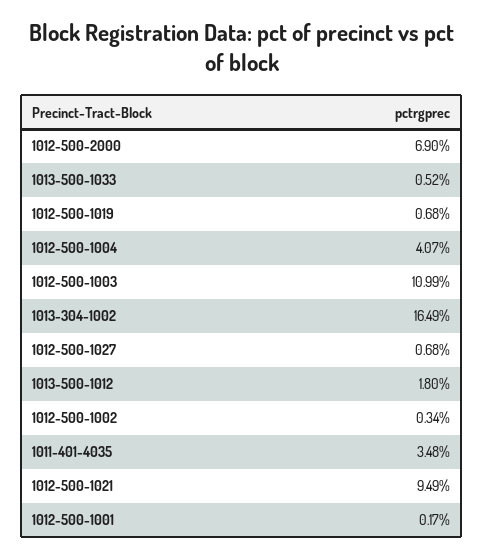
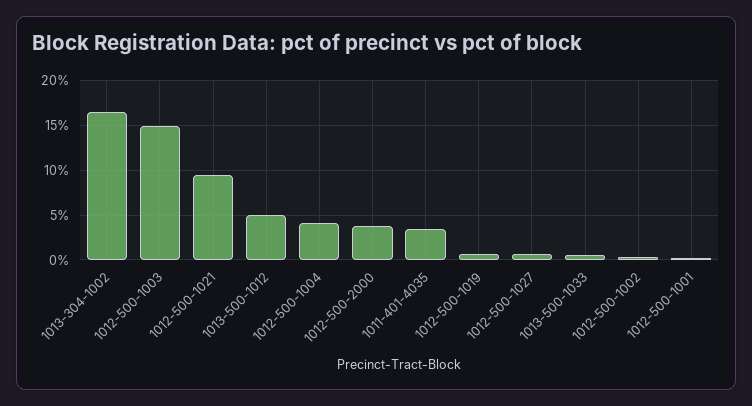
1012-500-2000: 6.9 -> 4
1012-500-1003: 10.99 -> 15
1013-500-1012: 1.8 -> 5

